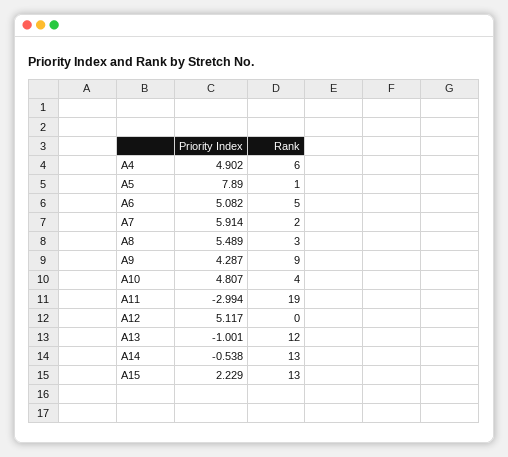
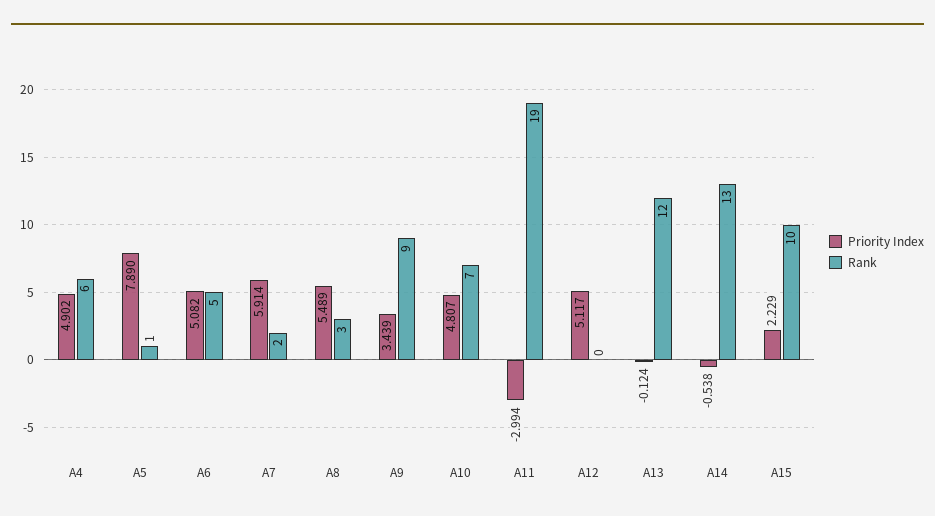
Priority Index, A9: 4.287 -> 3.439
Rank, A10: 4 -> 7
Priority Index, A13: -1.001 -> -0.124
Rank, A15: 13 -> 10

